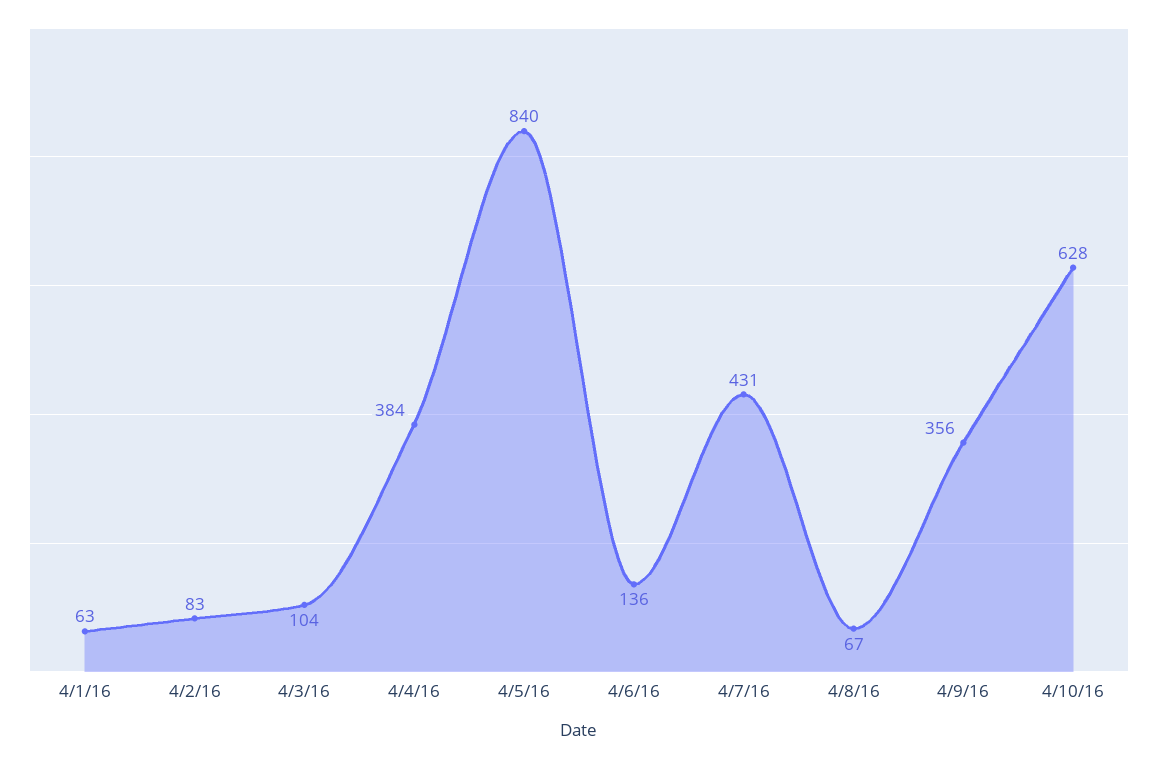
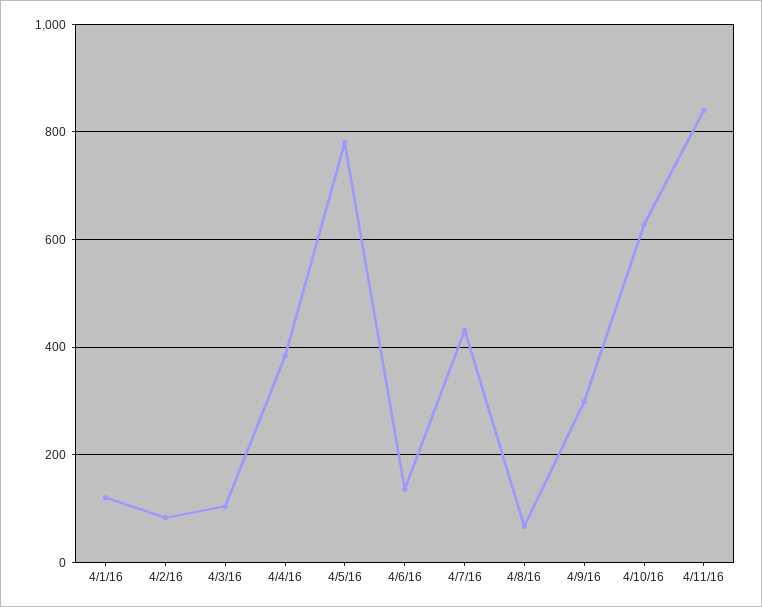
4/1/16: 63 -> 120
4/5/16: 840 -> 780
4/9/16: 356 -> 300
4/11/16: none -> 840

